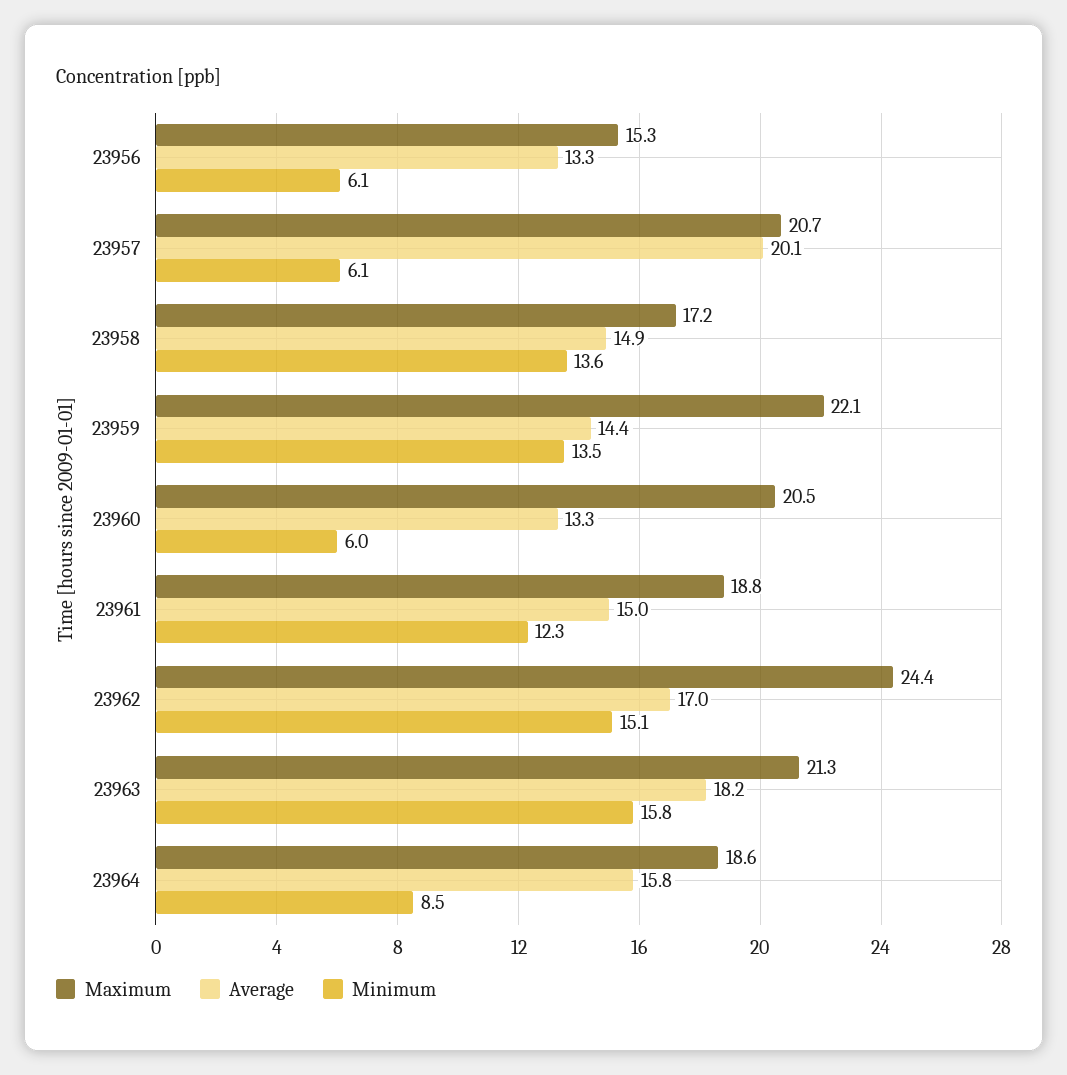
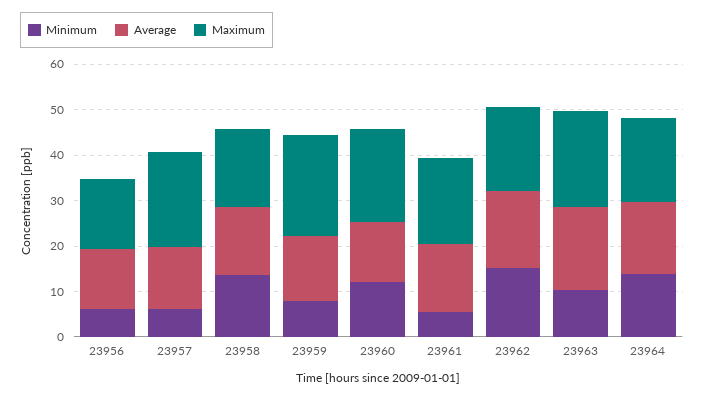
Average, 23957: 20.1 -> 14
Minimum, 23959: 13.5 -> 8
Minimum, 23960: 6 -> 12
Minimum, 23961: 12.3 -> 6
Maximum, 23962: 24.4 -> 18
Minimum, 23963: 15.8 -> 10
Minimum, 23964: 8.5 -> 14

